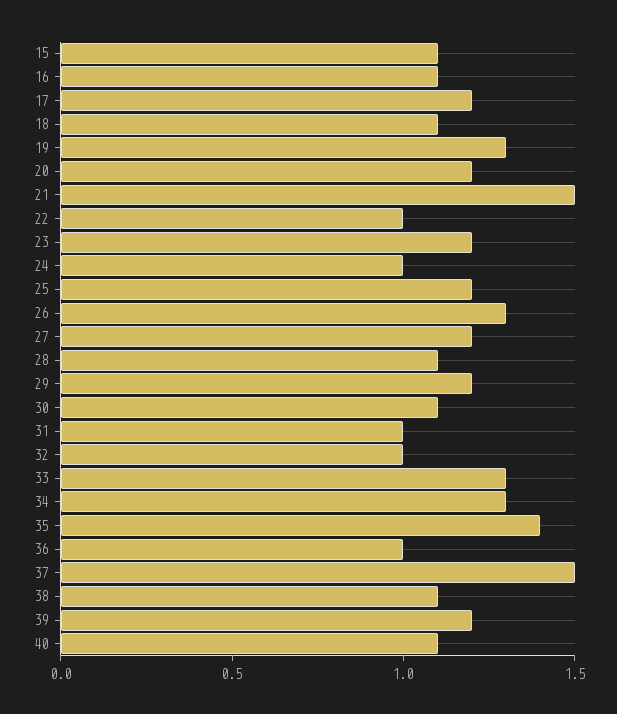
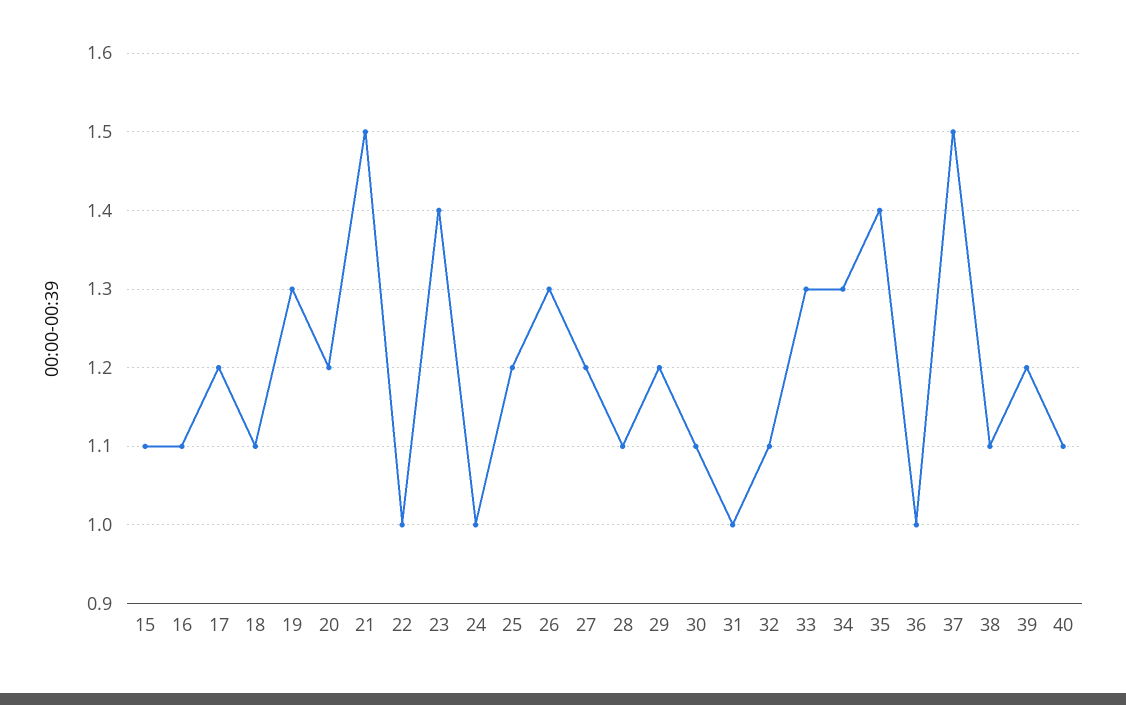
23: 1.2 -> 1.4
32: 1 -> 1.1

